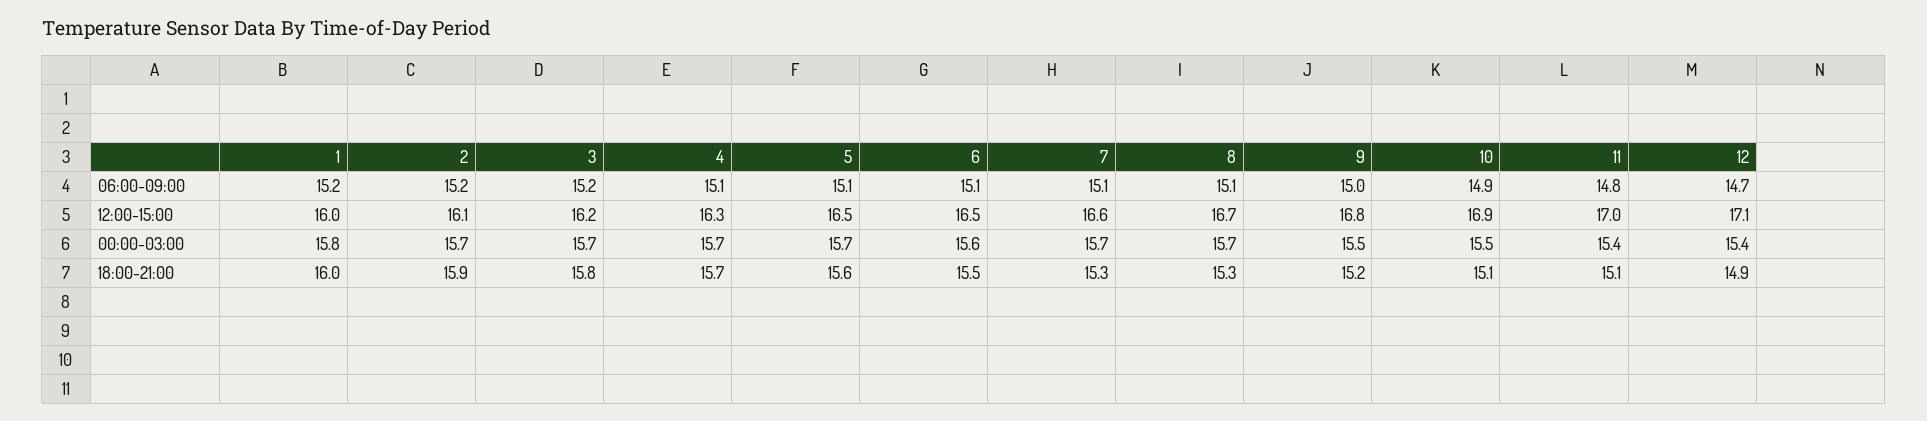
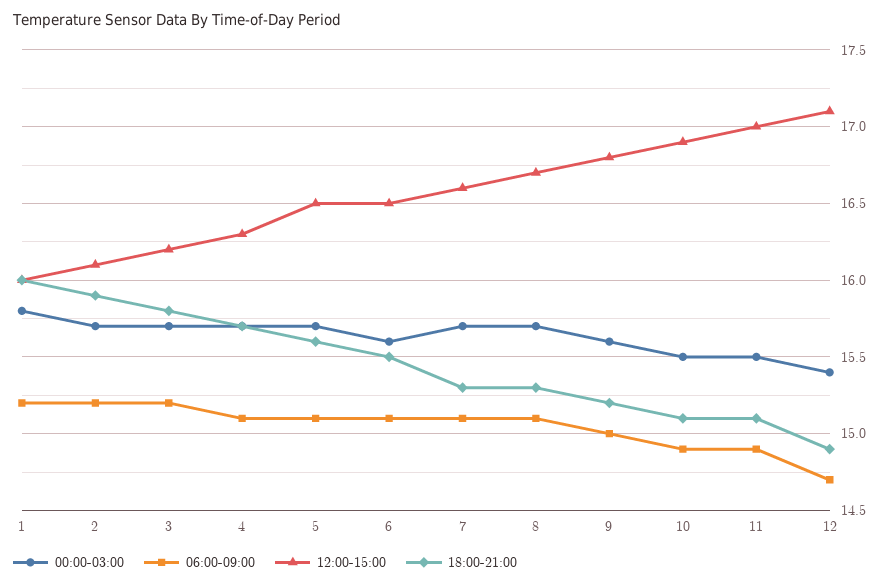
06:00-09:00, 11: 14.8 -> 14.9
00:00-03:00, 9: 15.5 -> 15.6
00:00-03:00, 11: 15.4 -> 15.5

